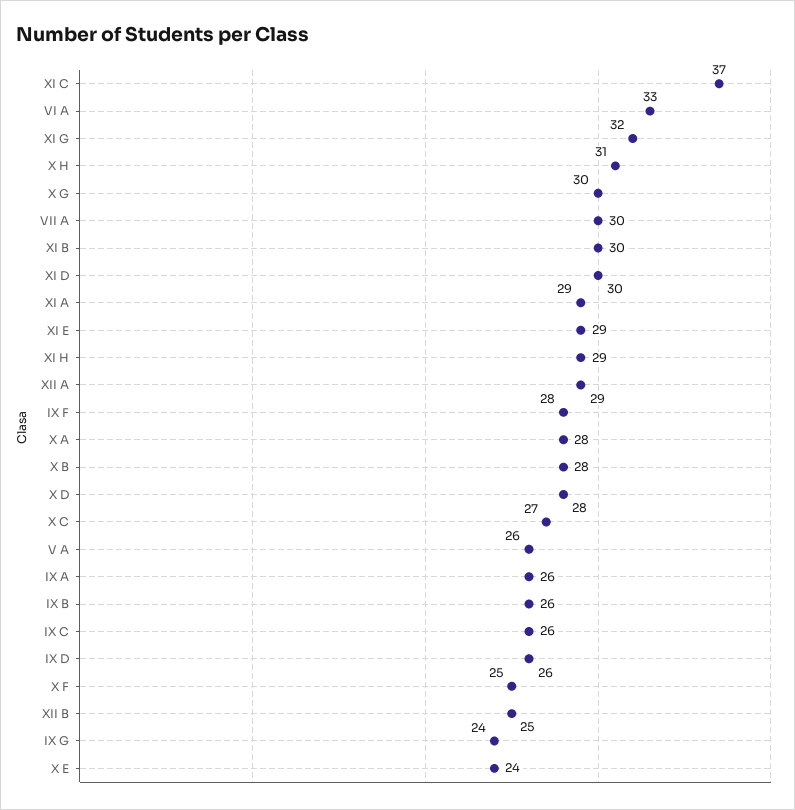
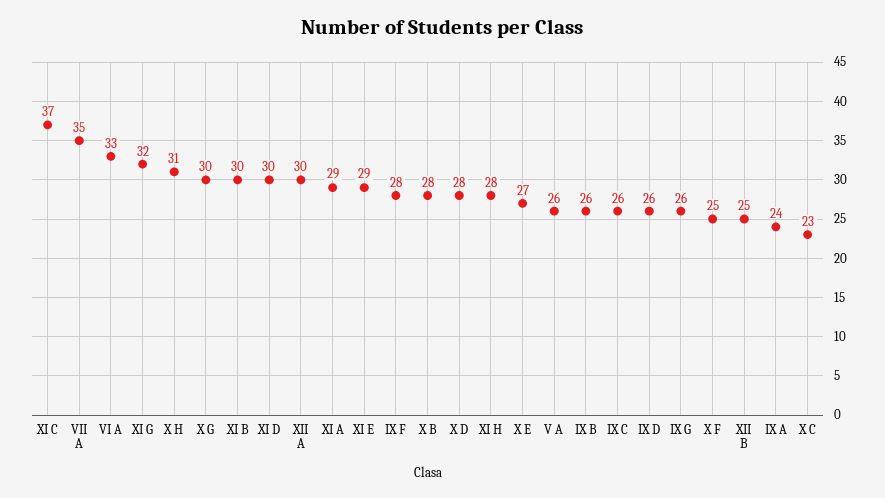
VII A: 30 -> 35
XI H: 29 -> 28
XII A: 29 -> 30
X A: 28 -> none
X C: 27 -> 23
IX A: 26 -> 24
IX G: 24 -> 26
X E: 24 -> 27

